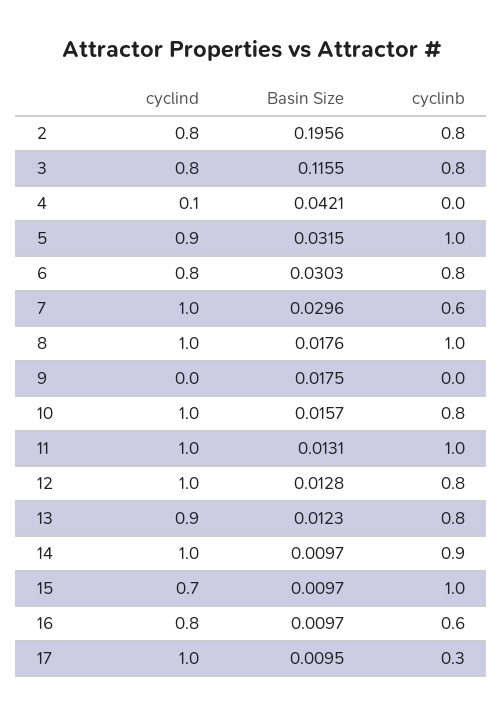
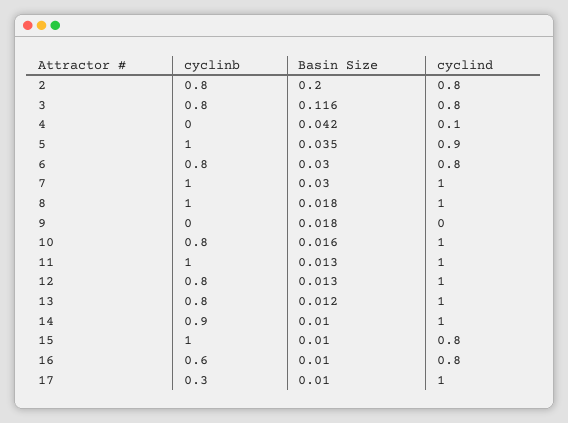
Basin Size, 2: 0.1956 -> 0.2
Basin Size, 5: 0.0315 -> 0.035
cyclinb, 7: 0.6 -> 1
cyclind, 13: 0.9 -> 1
cyclind, 15: 0.7 -> 0.8

